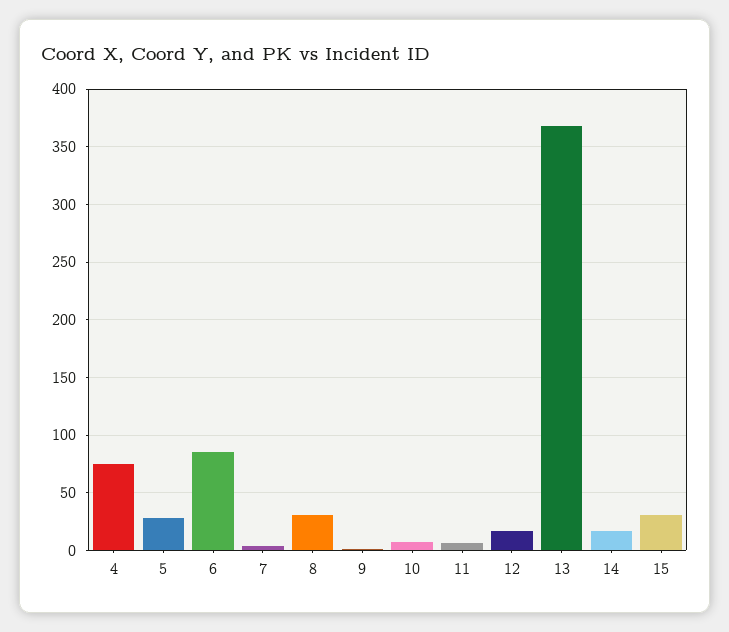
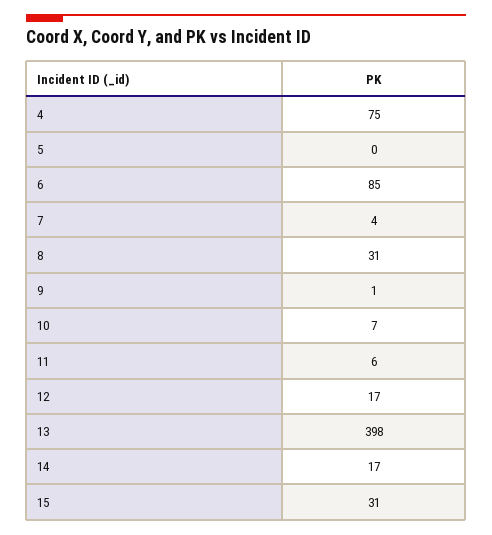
5: 30 -> 0
13: 370 -> 398

